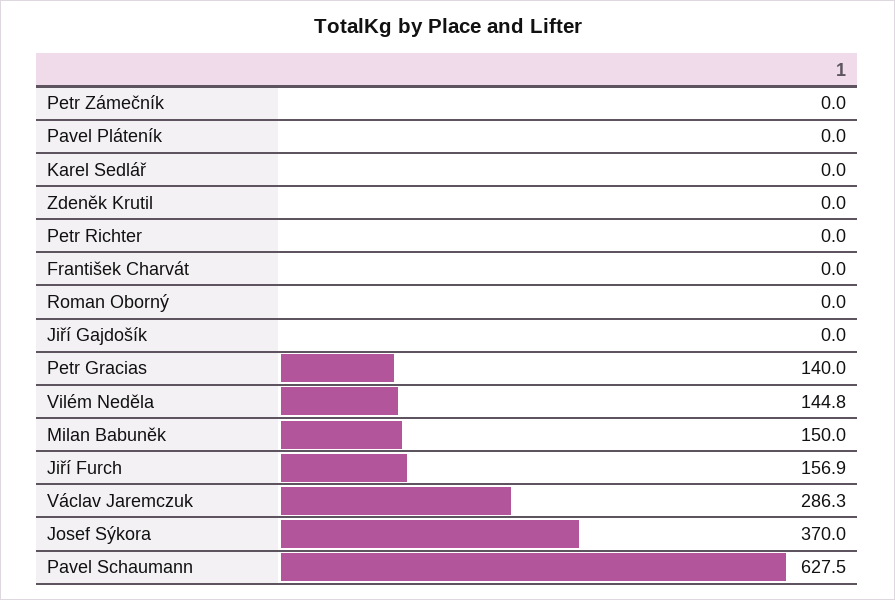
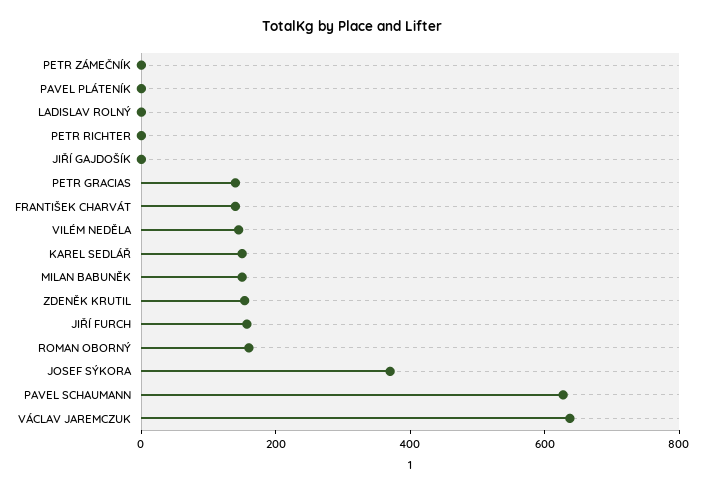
Karel Sedlář: 0 -> 150
Zdeněk Krutil: 0 -> 150
František Charvát: 0 -> 150
Roman Oborný: 0 -> 150
Václav Jaremczuk: 286.3 -> 650
LADISLAV ROLNÝ: none -> 0

